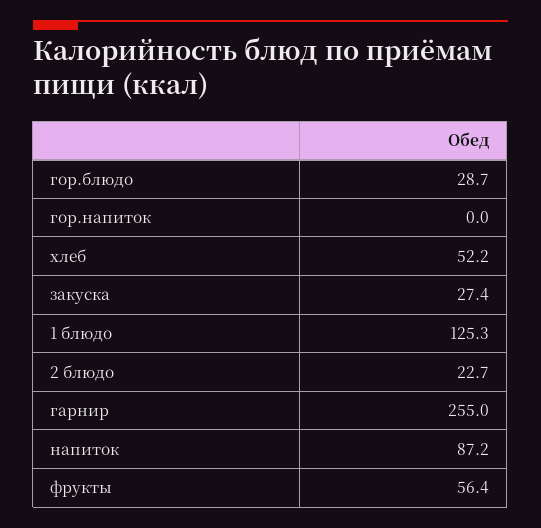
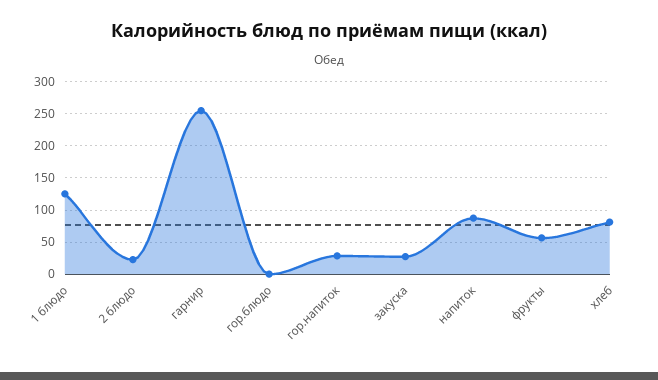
гор.блюдо: 28.7 -> 0
гор.напиток: 0 -> 30
хлеб: 52.2 -> 80

